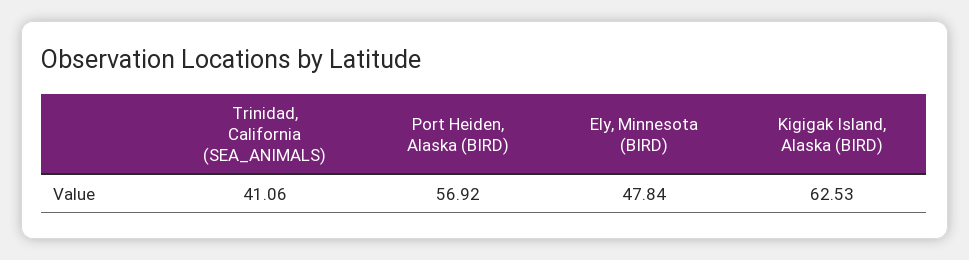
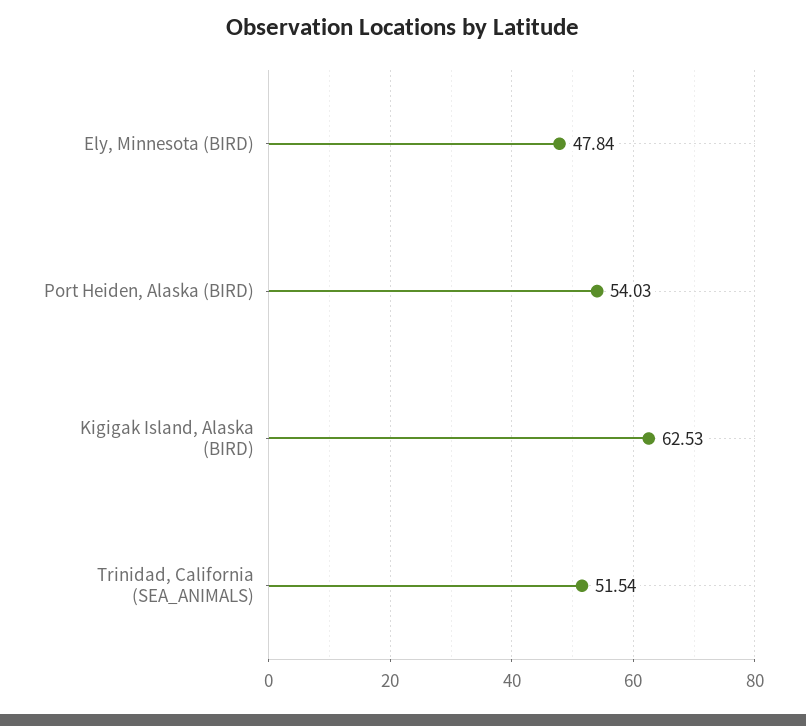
Trinidad, California (SEA_ANIMALS): 41.06 -> 51.54
Port Heiden, Alaska (BIRD): 56.92 -> 54.03

